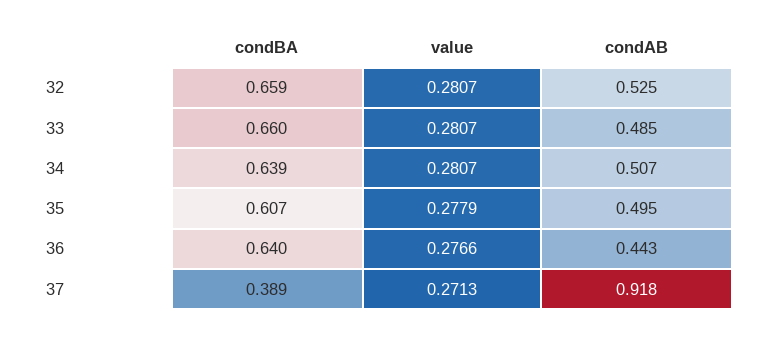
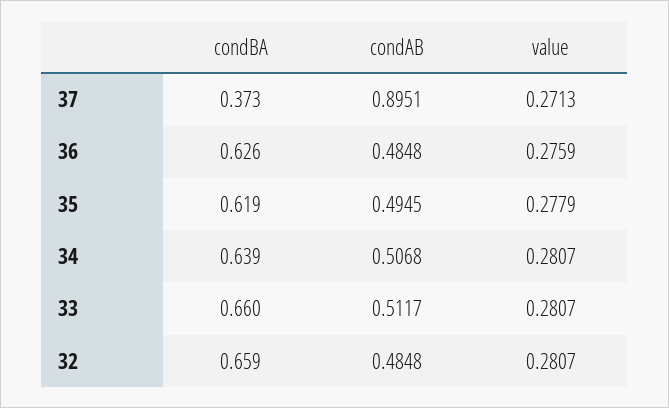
condAB, 32: 0.525 -> 0.4848
condAB, 33: 0.485 -> 0.5117
condBA, 35: 0.607 -> 0.619
condBA, 36: 0.64 -> 0.626
value, 36: 0.2766 -> 0.2759
condAB, 36: 0.443 -> 0.4848
condBA, 37: 0.389 -> 0.373
condAB, 37: 0.918 -> 0.8951

